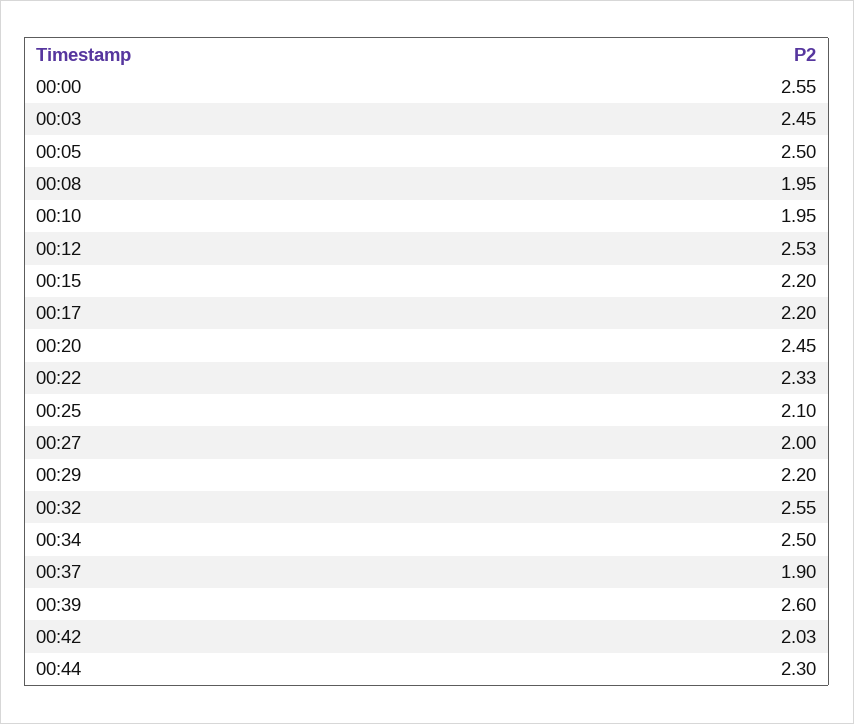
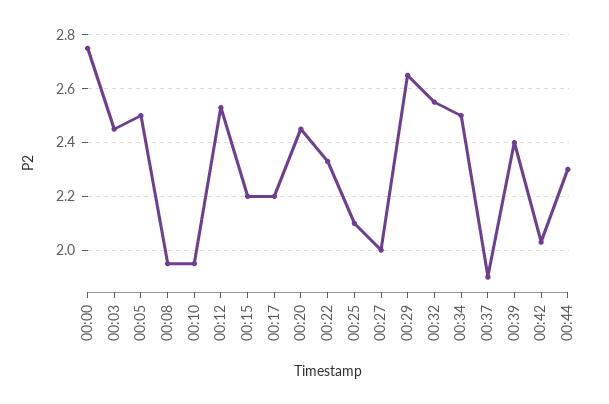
00:00: 2.55 -> 2.75
00:29: 2.2 -> 2.65
00:39: 2.6 -> 2.4

